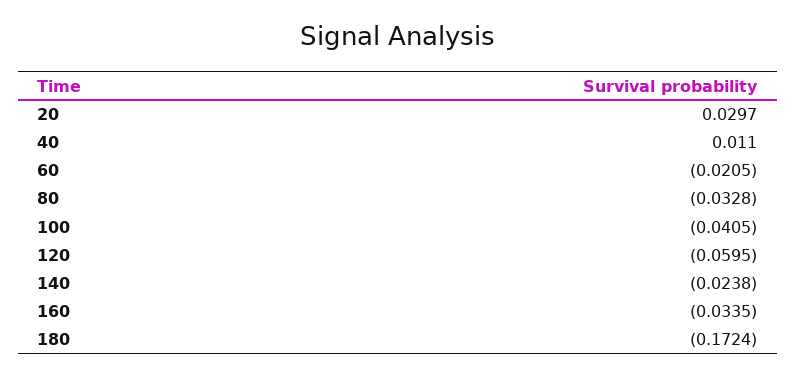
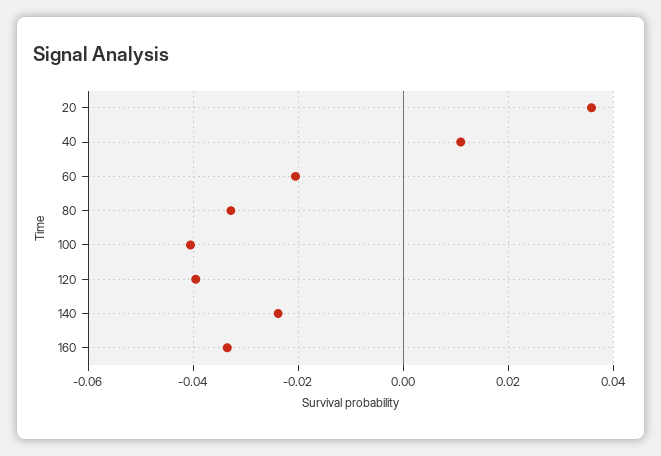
20: 0.0297 -> 0.036
120: -0.0595 -> -0.04
180: -0.1724 -> none

